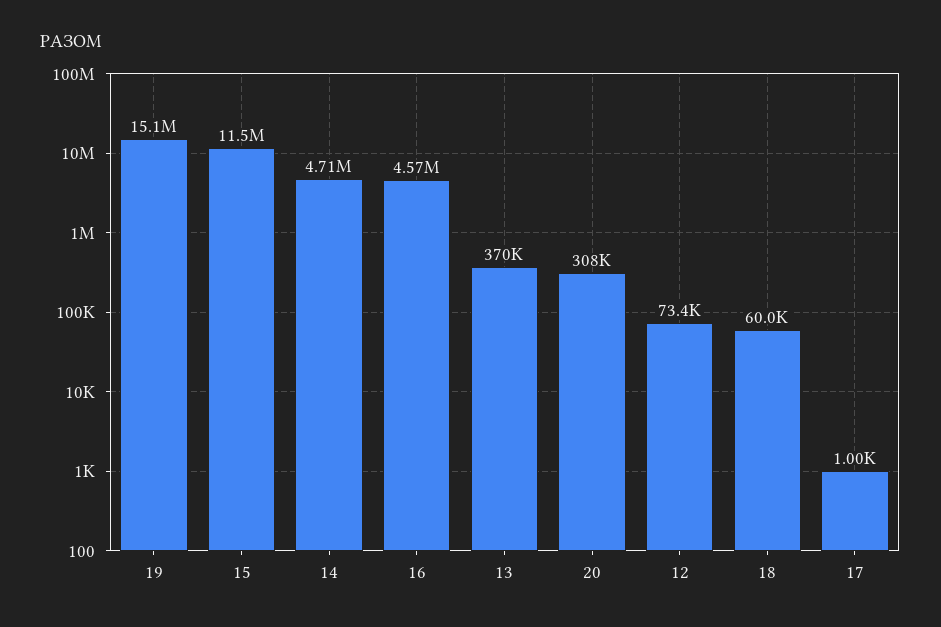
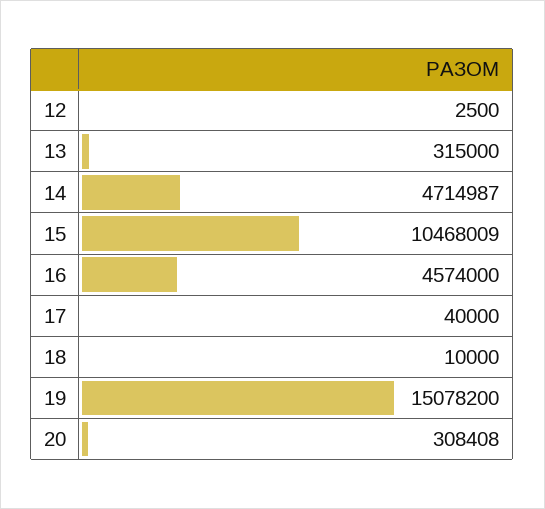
15: 11500000 -> 10468009
13: 370000 -> 315000
12: 73400 -> 2500
18: 60000 -> 10000
17: 1000 -> 40000

